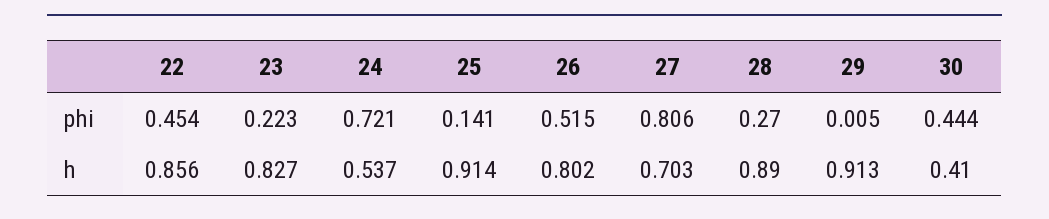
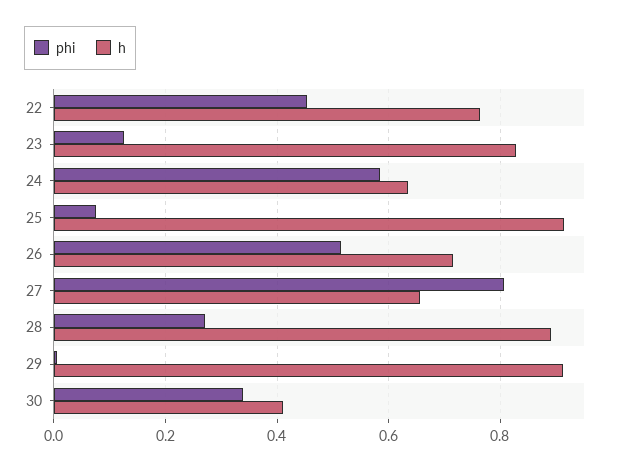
phi, 23: 0.223 -> 0.12
phi, 24: 0.721 -> 0.58
phi, 25: 0.141 -> 0.08
phi, 30: 0.444 -> 0.34
h, 22: 0.856 -> 0.76
h, 24: 0.537 -> 0.64
h, 26: 0.802 -> 0.72
h, 27: 0.703 -> 0.66

